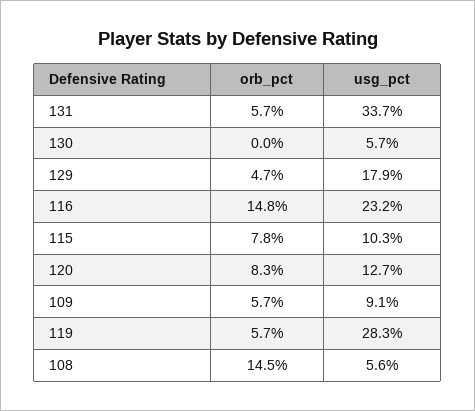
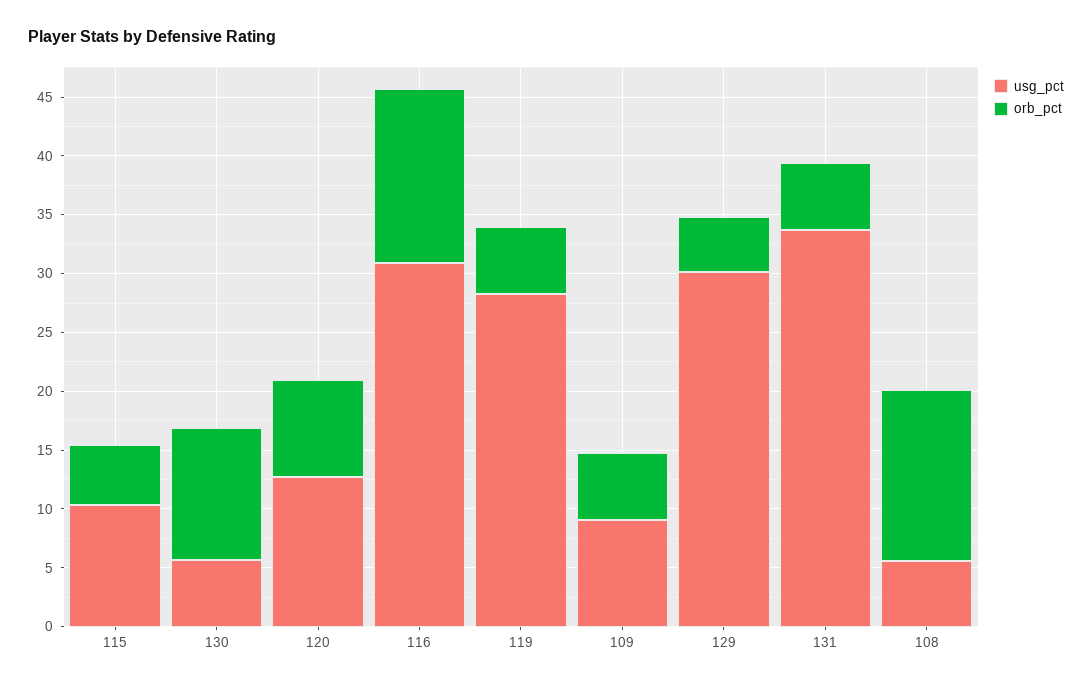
orb_pct, 130: 0 -> 11
usg_pct, 129: 17.9 -> 30
usg_pct, 116: 23.2 -> 31
orb_pct, 115: 7.8 -> 5

